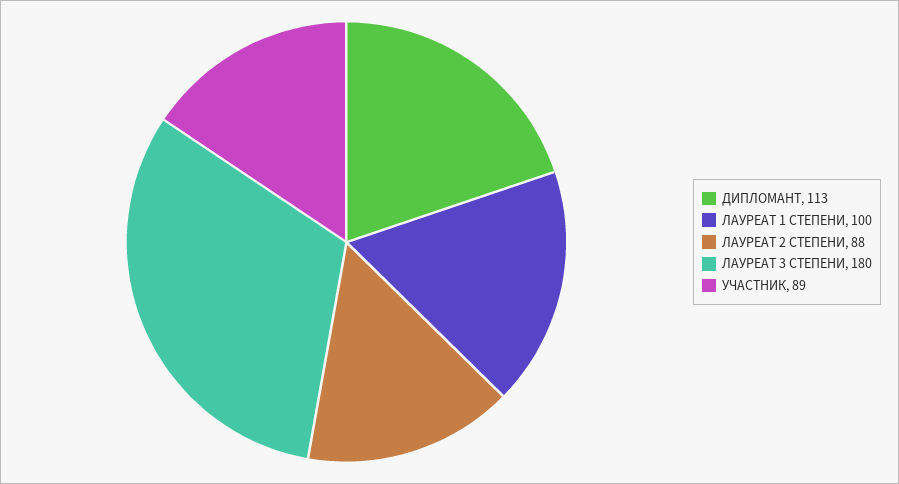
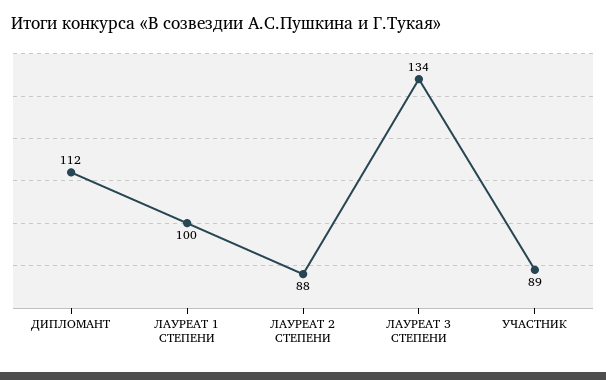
ДИПЛОМАНТ: 113 -> 112
ЛАУРЕАТ 3 СТЕПЕНИ: 180 -> 134

